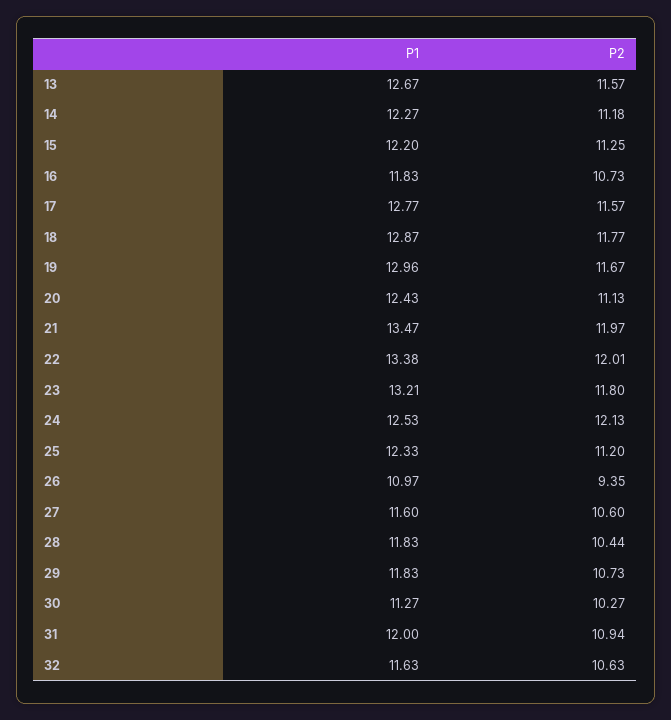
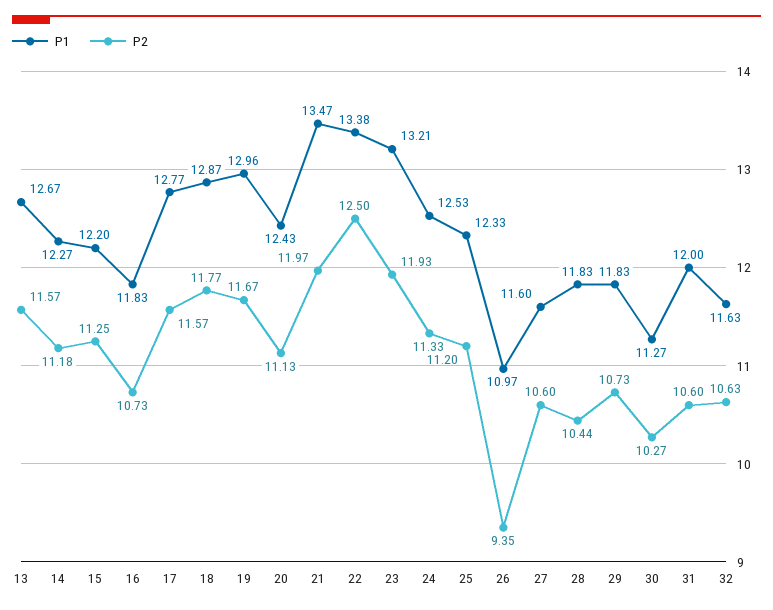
P2, 22: 12.01 -> 12.5
P2, 23: 11.8 -> 11.93
P2, 24: 12.13 -> 11.33
P2, 31: 10.94 -> 10.6

